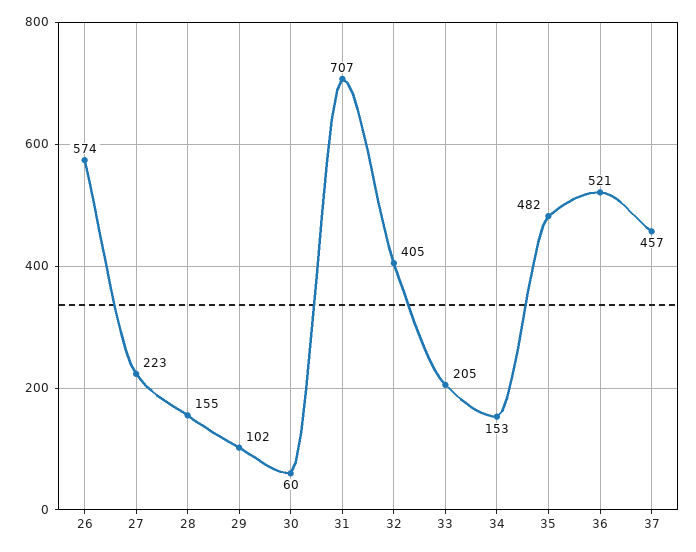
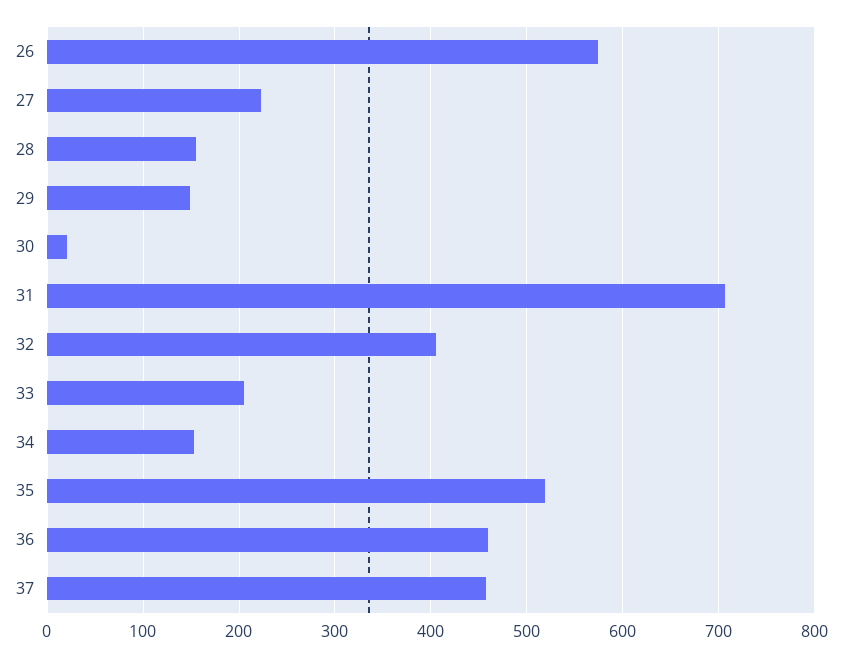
29: 102 -> 150
30: 60 -> 20
35: 482 -> 520
36: 521 -> 460

